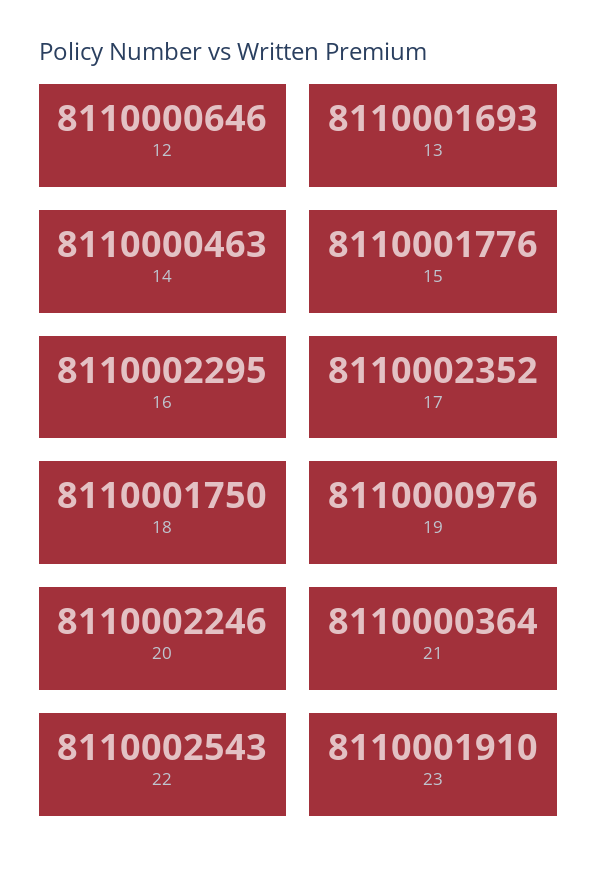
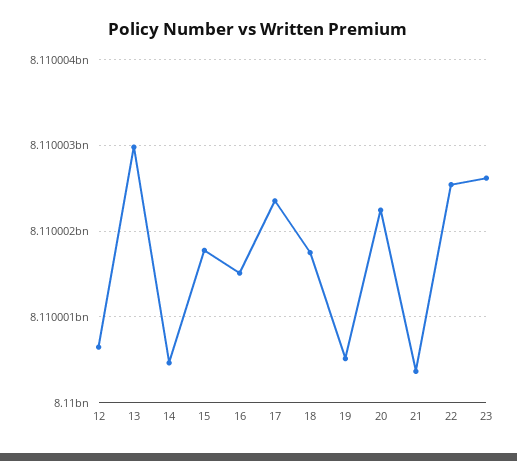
13: 8110001693 -> 8110003000
16: 8110002295 -> 8110001500
19: 8110000976 -> 8110000500
23: 8110001910 -> 8110002600

